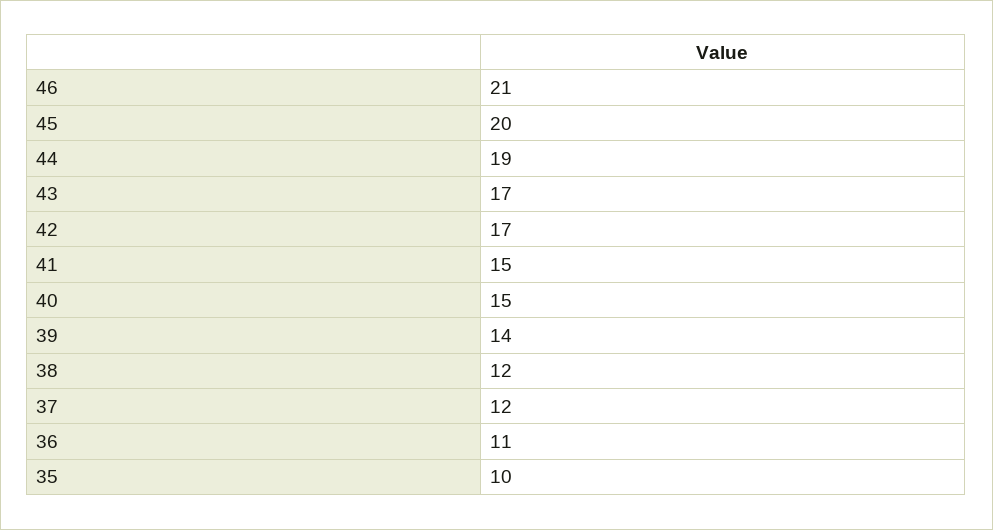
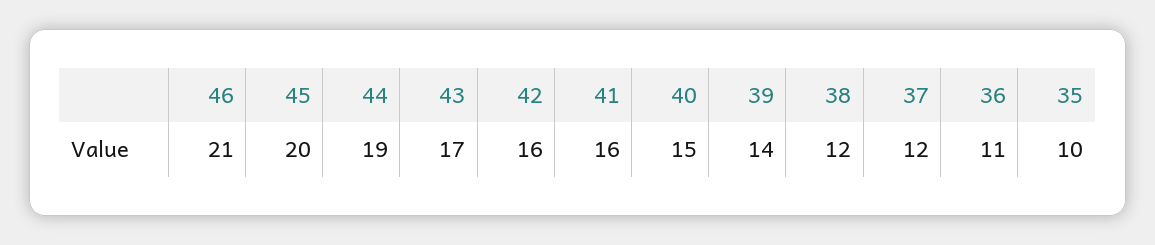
42: 17 -> 16
41: 15 -> 16

